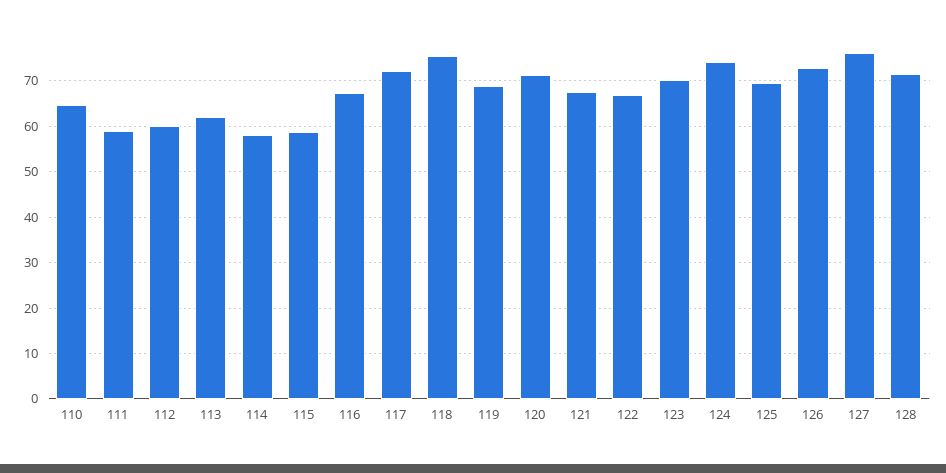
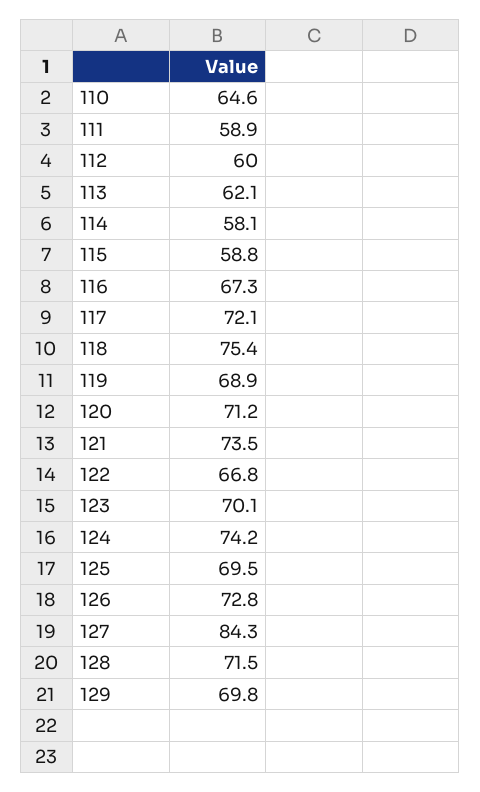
121: 68 -> 73.5
127: 76 -> 84.3
129: none -> 69.8

